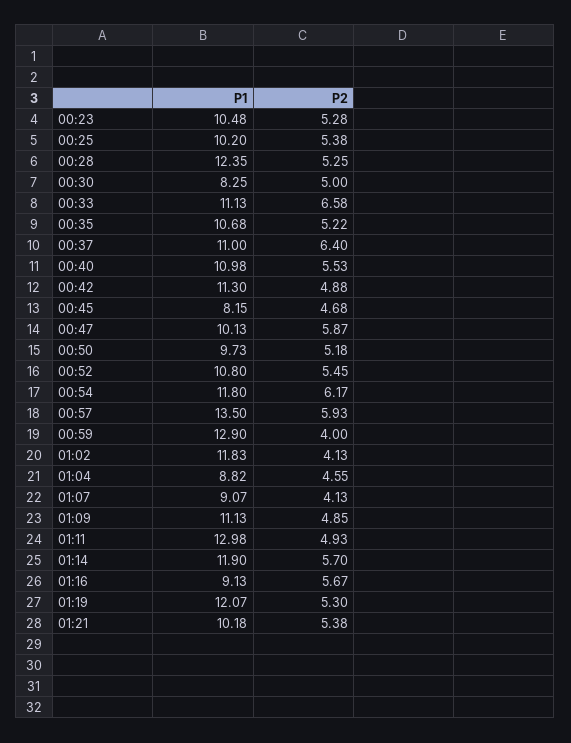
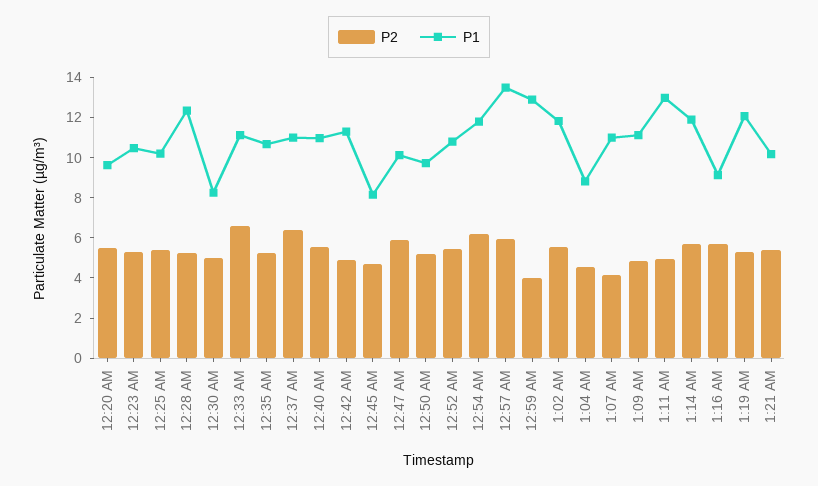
P2, 01:02: 4.13 -> 5.5
P1, 01:07: 9.07 -> 11
P2, 12:20 AM: none -> 5.5
P1, 12:20 AM: none -> 9.5

